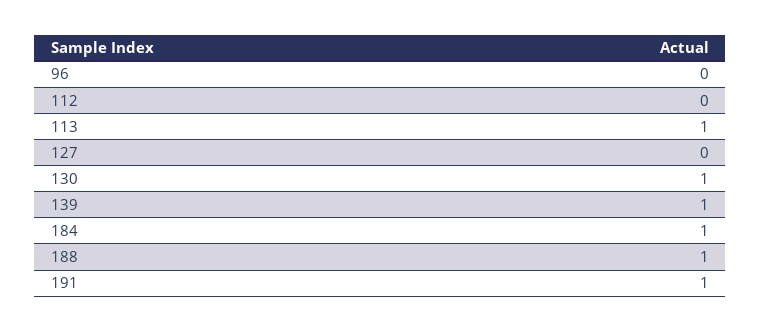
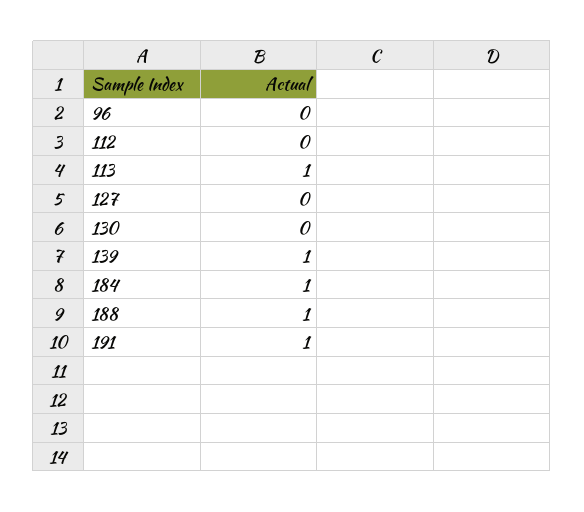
130: 1 -> 0

